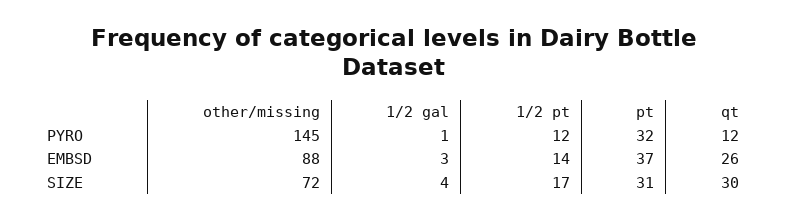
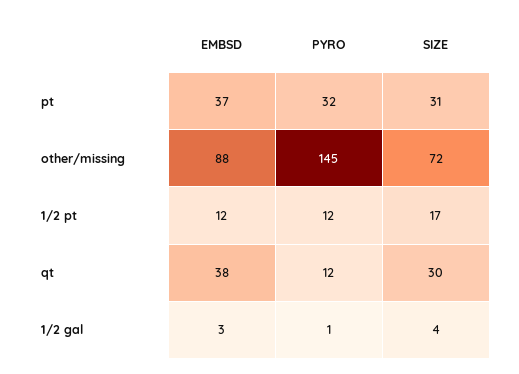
1/2 pt, EMBSD: 14 -> 12
qt, EMBSD: 26 -> 38

